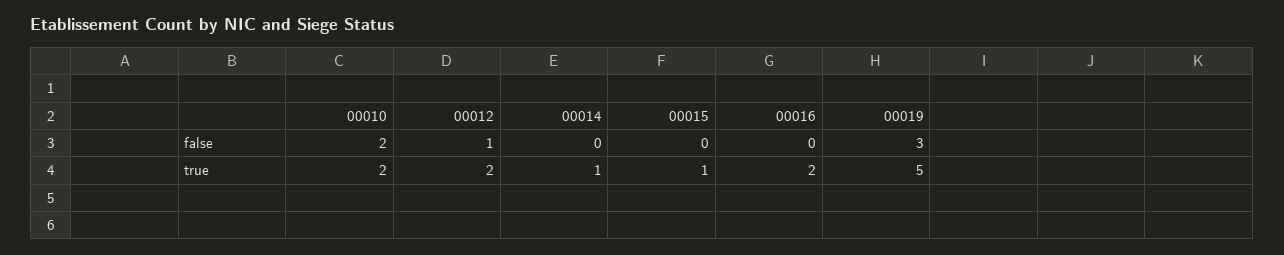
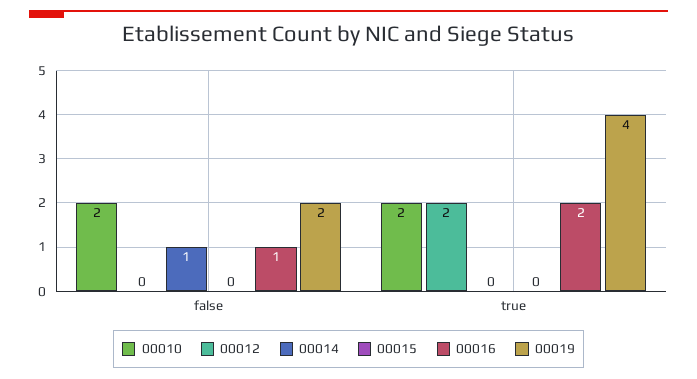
00012, false: 1 -> 0
00014, false: 0 -> 1
00016, false: 0 -> 1
00019, false: 3 -> 2
00014, true: 1 -> 0
00015, true: 1 -> 0
00019, true: 5 -> 4

